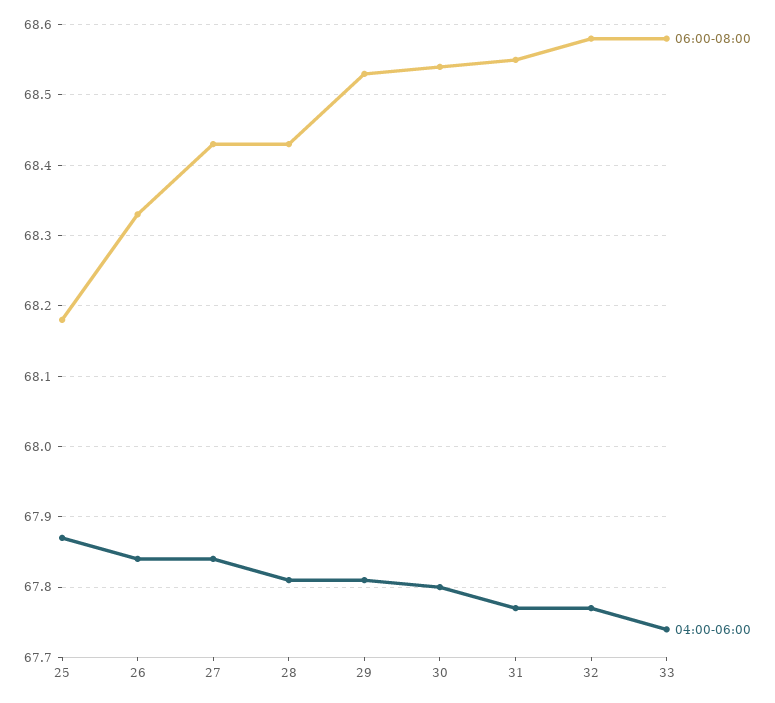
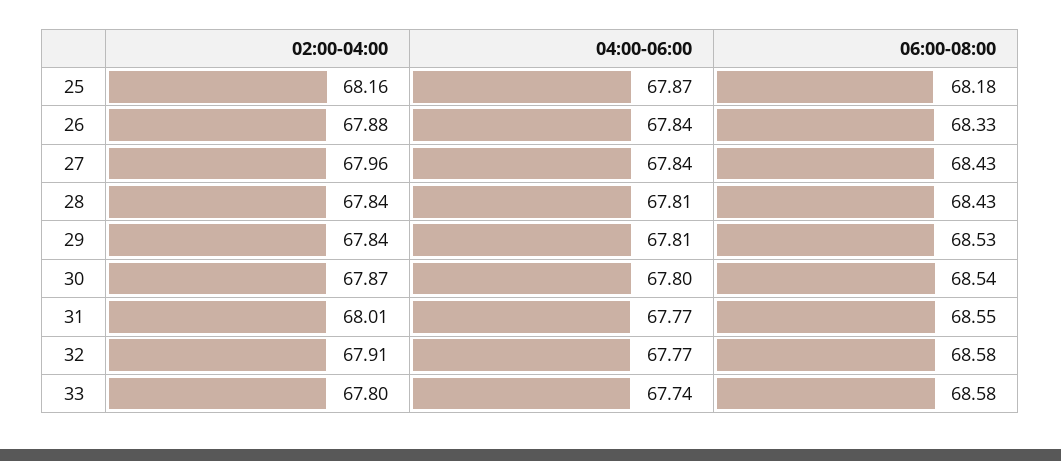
02:00-04:00, 25: none -> 68.16
02:00-04:00, 26: none -> 67.88
02:00-04:00, 27: none -> 67.96
02:00-04:00, 28: none -> 67.84
02:00-04:00, 29: none -> 67.84
02:00-04:00, 30: none -> 67.87
02:00-04:00, 31: none -> 68.01
02:00-04:00, 32: none -> 67.91
02:00-04:00, 33: none -> 67.8

